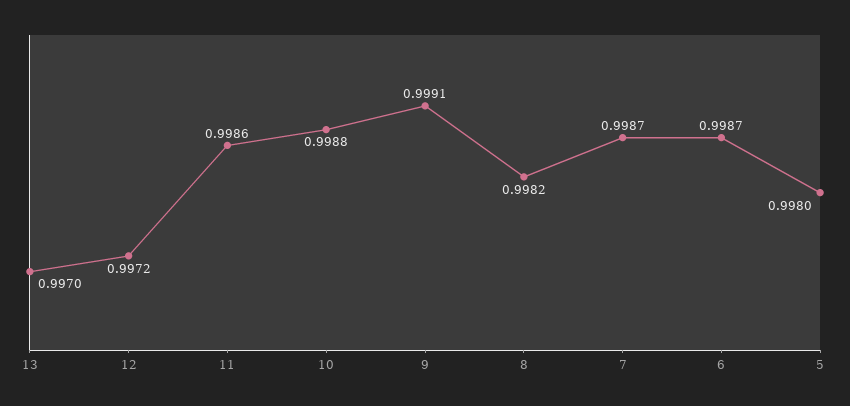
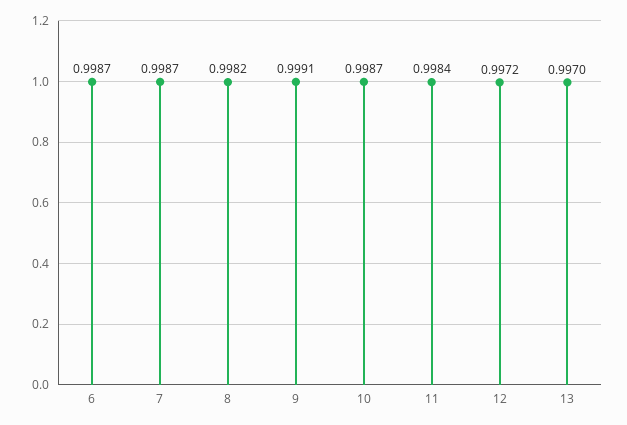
11: 0.9986 -> 0.9984
10: 0.9988 -> 0.9987
5: 0.998 -> none

